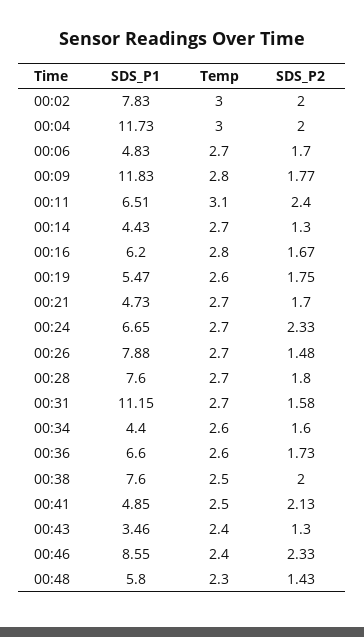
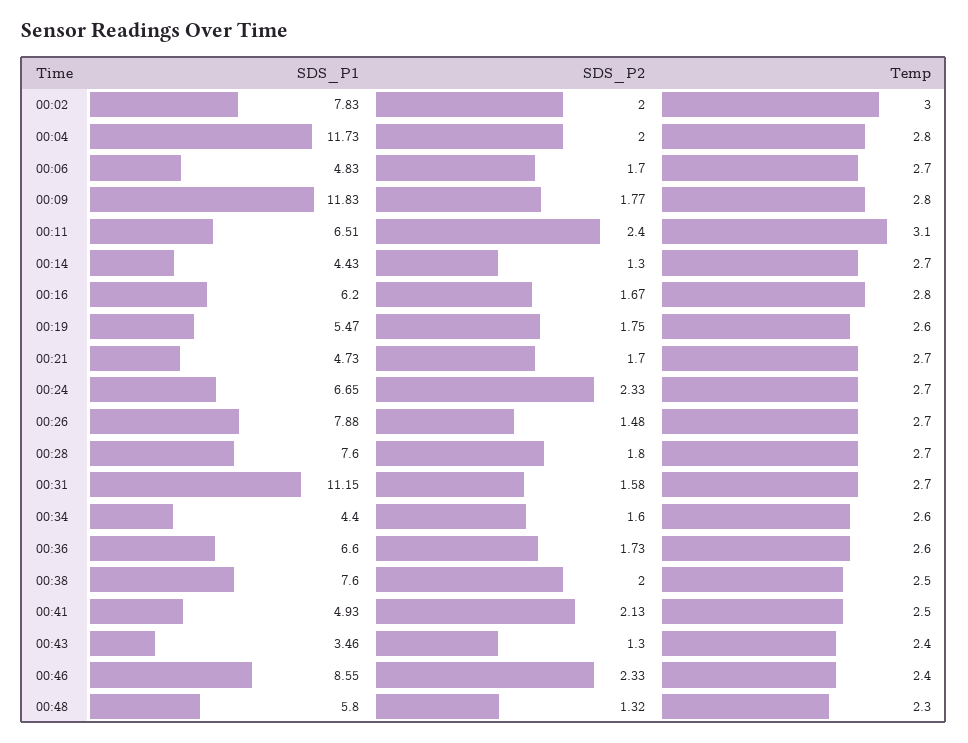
Temp, 00:04: 3 -> 2.8
SDS_P1, 00:41: 4.85 -> 4.93
SDS_P2, 00:48: 1.43 -> 1.32

